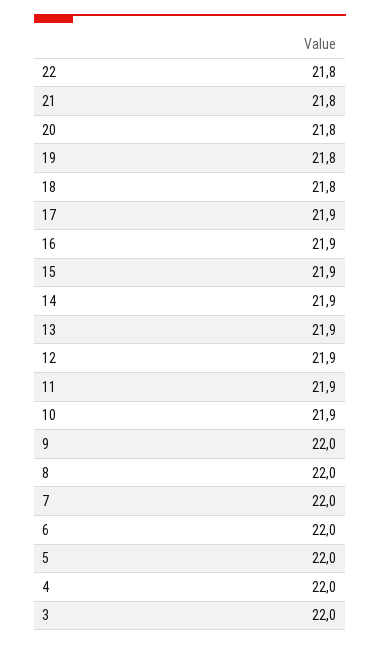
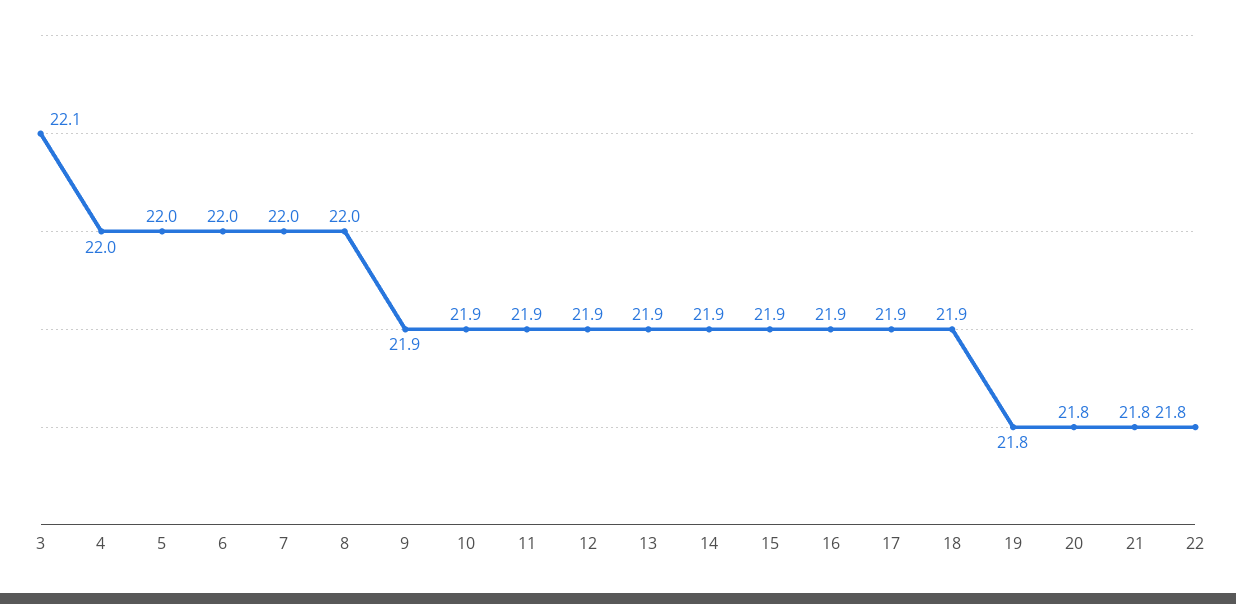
18: 21.8 -> 21.9
9: 22 -> 21.9
3: 22 -> 22.1

